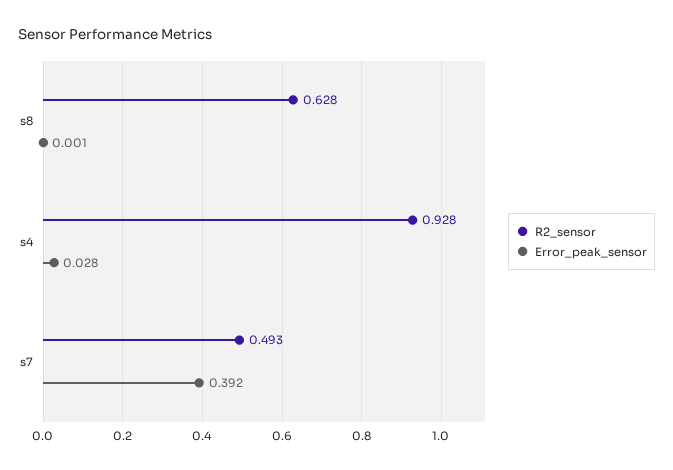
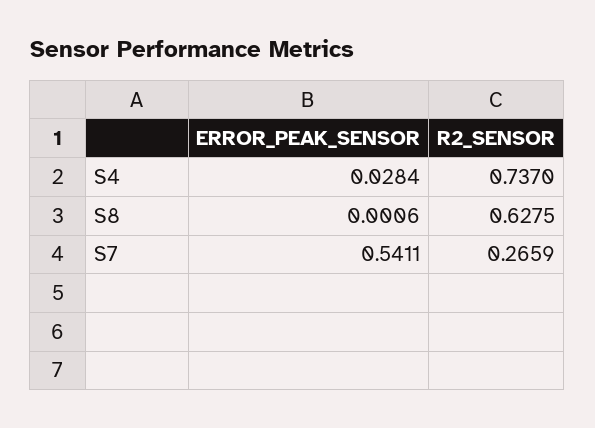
R2_sensor, s4: 0.928 -> 0.737
R2_sensor, s7: 0.493 -> 0.2659
Error_peak_sensor, s7: 0.392 -> 0.5411

